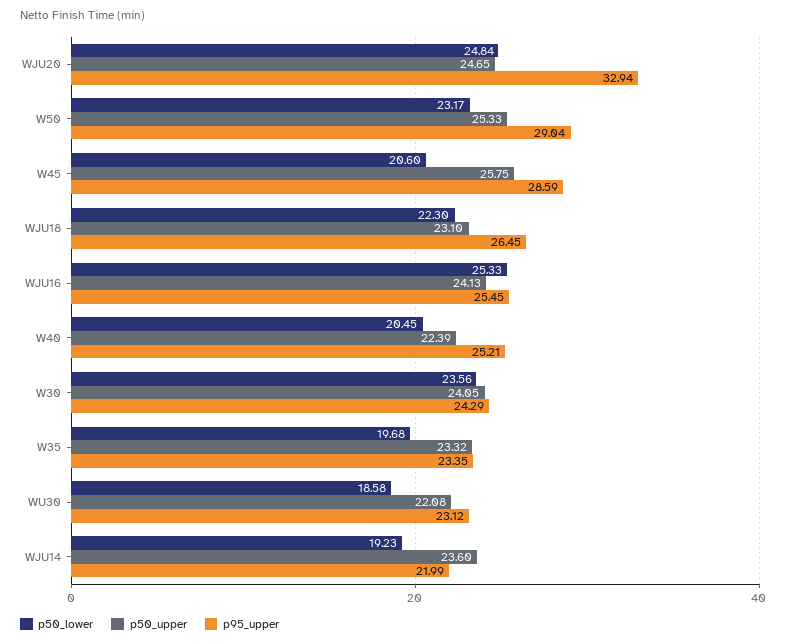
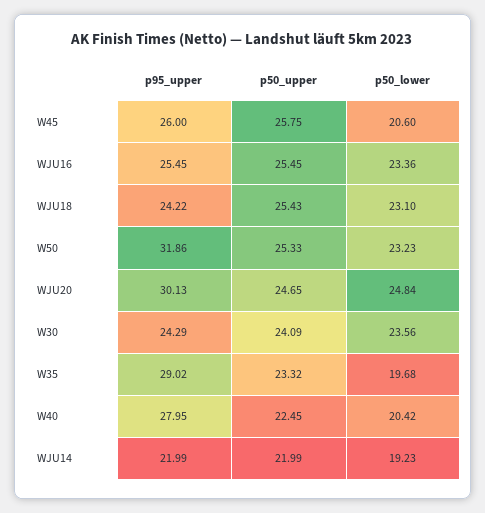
p95_upper, WJU20: 32.94 -> 30.13
p50_lower, W50: 23.17 -> 23.23
p95_upper, W50: 29.04 -> 31.86
p95_upper, W45: 28.59 -> 26
p50_lower, WJU18: 22.3 -> 23.1
p50_upper, WJU18: 23.1 -> 25.43
p95_upper, WJU18: 26.45 -> 24.22
p50_lower, WJU16: 25.33 -> 23.36
p50_upper, WJU16: 24.13 -> 25.45
p50_lower, W40: 20.45 -> 20.42
p50_upper, W40: 22.39 -> 22.45
p95_upper, W40: 25.21 -> 27.95
p50_upper, W30: 24.05 -> 24.09
p95_upper, W35: 23.35 -> 29.02
p50_lower, WU30: 18.58 -> none
p50_upper, WU30: 22.08 -> none
p95_upper, WU30: 23.12 -> none
p50_upper, WJU14: 23.6 -> 21.99

